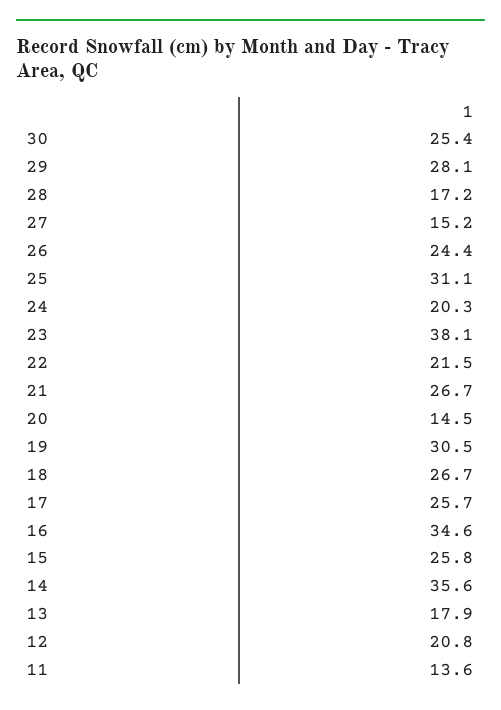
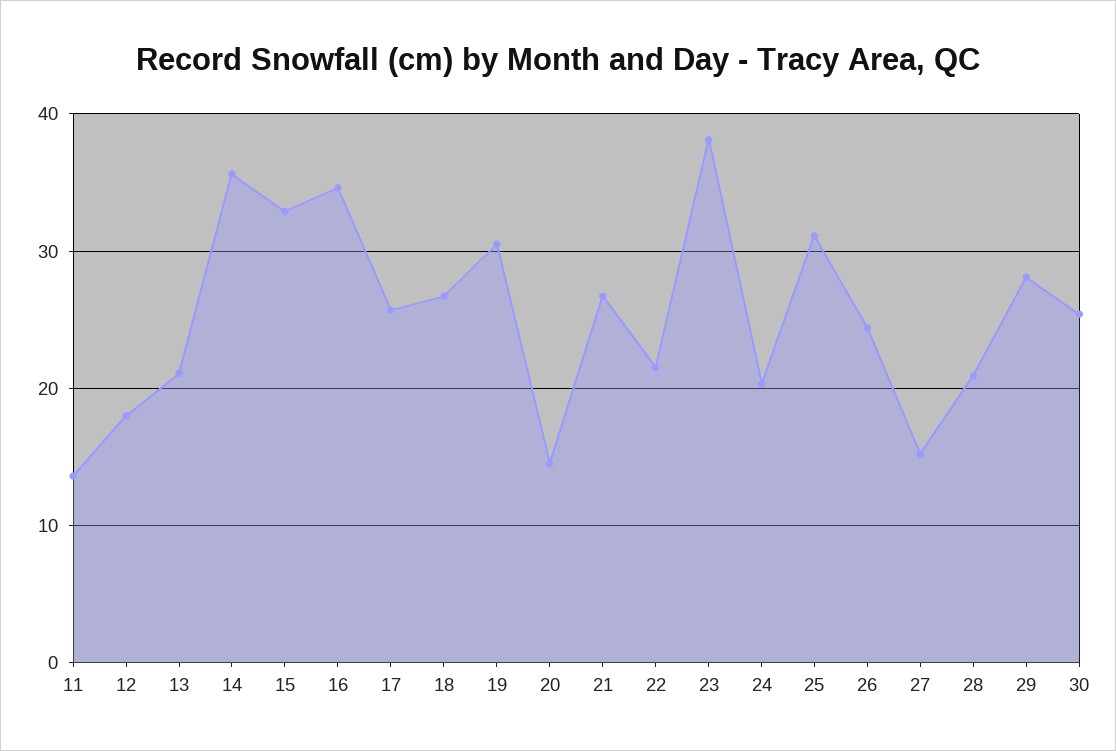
28: 17.2 -> 21
15: 25.8 -> 33
13: 17.9 -> 21
12: 20.8 -> 18

